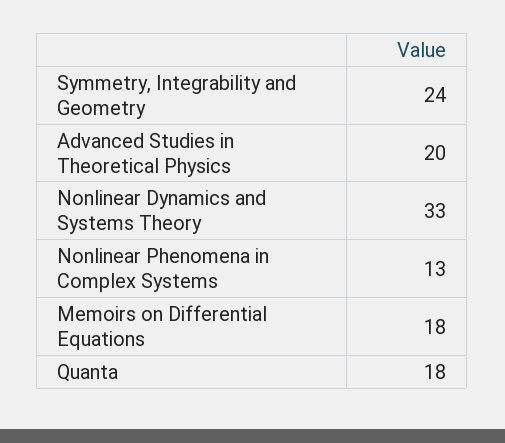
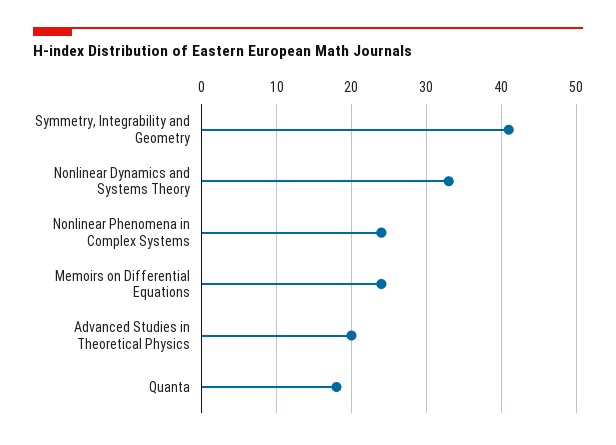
Symmetry, Integrability and Geometry: 24 -> 41
Nonlinear Phenomena in Complex Systems: 13 -> 24
Memoirs on Differential Equations: 18 -> 24

